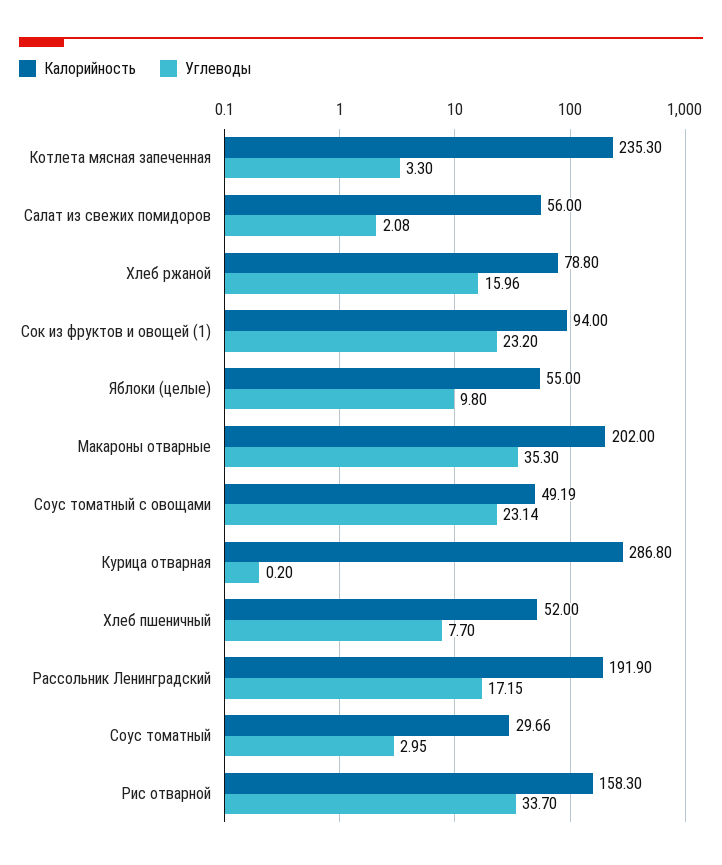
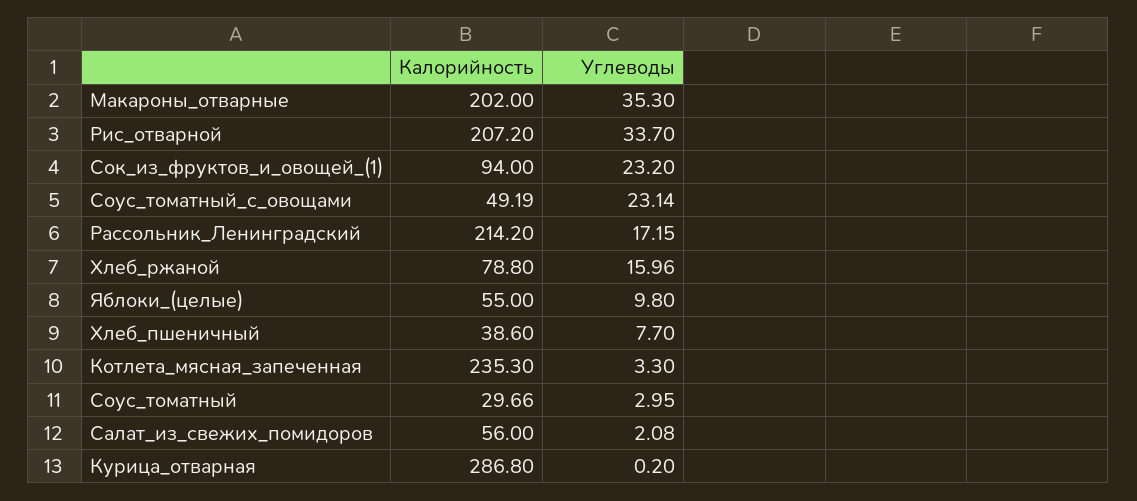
Калорийность, Хлеб пшеничный: 52 -> 38.6
Калорийность, Рассольник Ленинградский: 191.9 -> 214.2
Калорийность, Рис отварной: 158.3 -> 207.2

